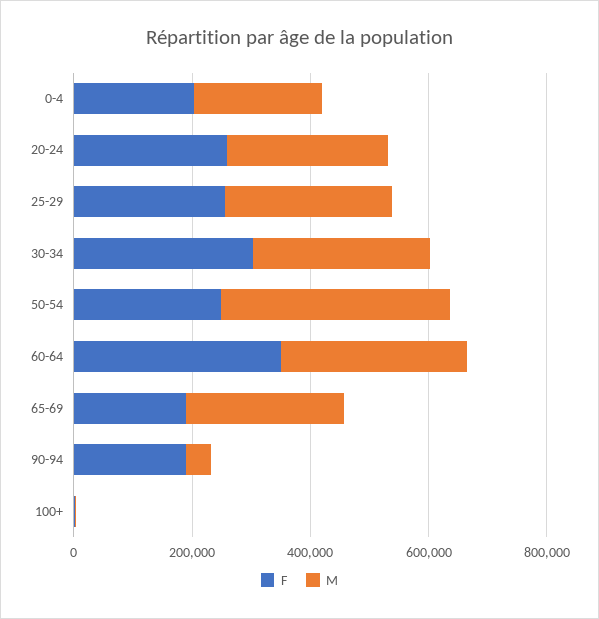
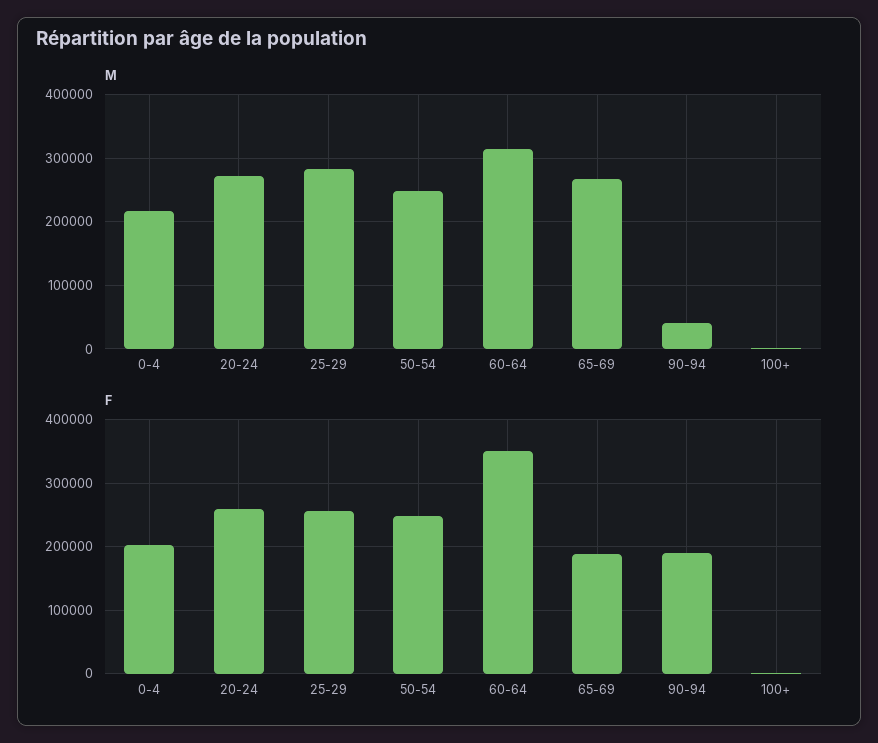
F, 30-34: 300000 -> none
M, 30-34: 300000 -> none
M, 50-54: 400000 -> 250000

